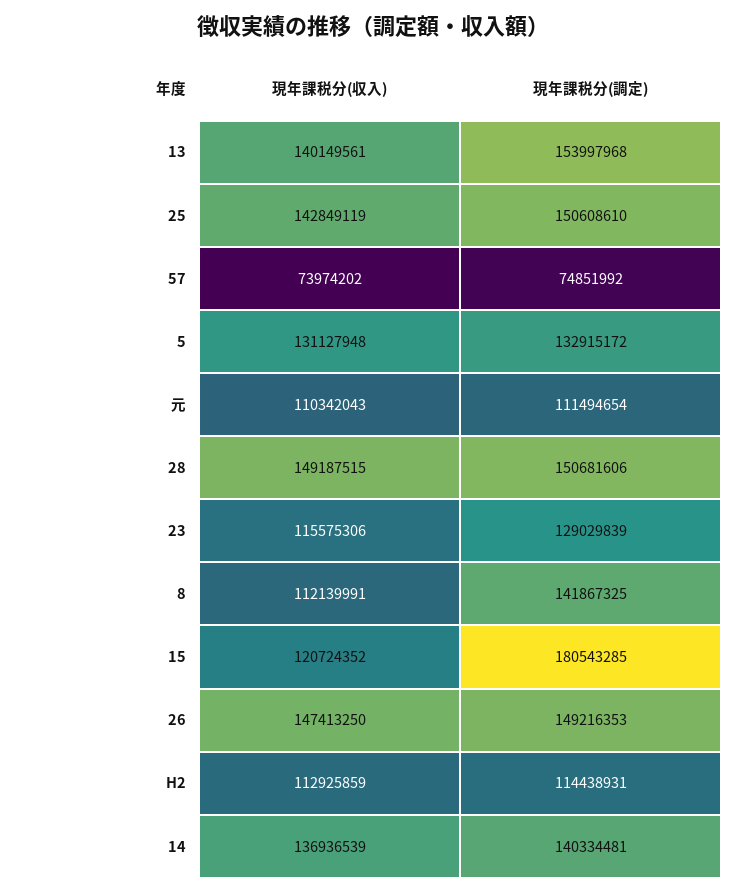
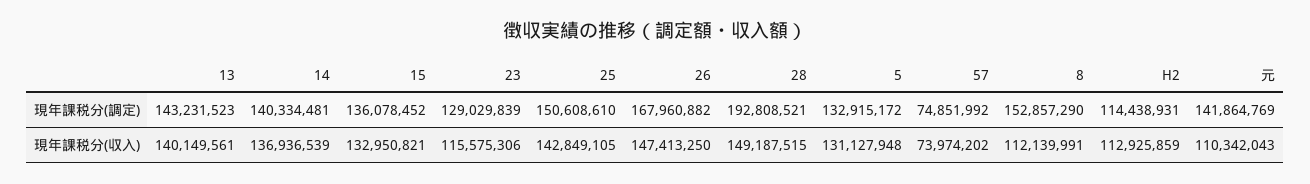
現年課税分(調定), 13: 153997968 -> 143231523
現年課税分(収入), 25: 142849119 -> 142849105
現年課税分(調定), 元: 111494654 -> 141864769
現年課税分(調定), 28: 150681606 -> 192808521
現年課税分(調定), 8: 141867325 -> 152857290
現年課税分(収入), 15: 120724352 -> 132950821
現年課税分(調定), 15: 180543285 -> 136078452
現年課税分(調定), 26: 149216353 -> 167960882

